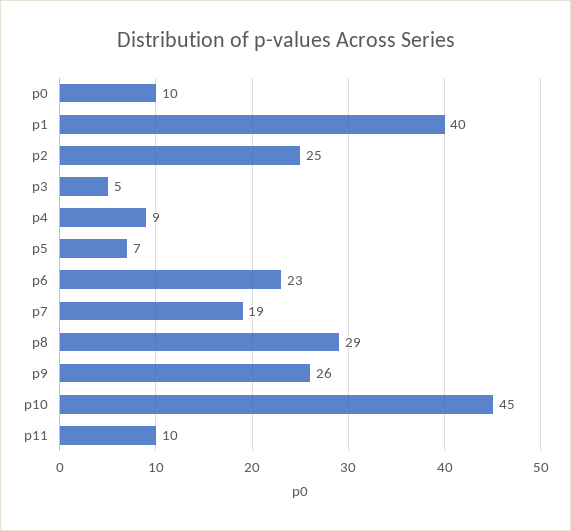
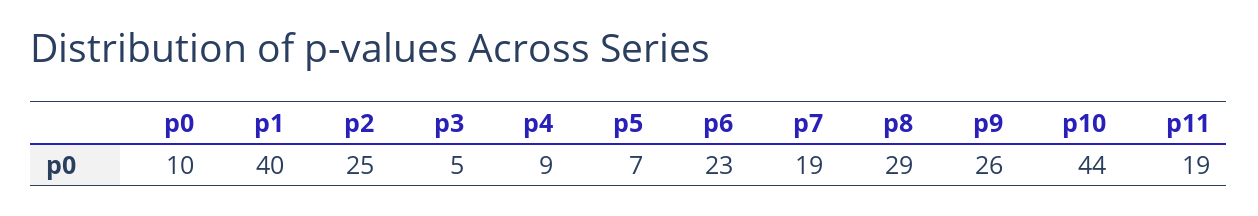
p10: 45 -> 44
p11: 10 -> 19

